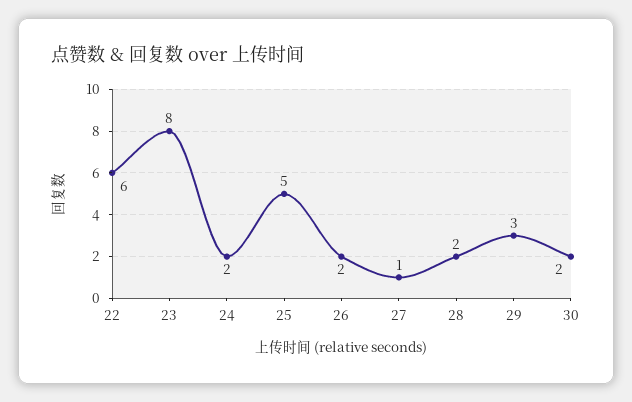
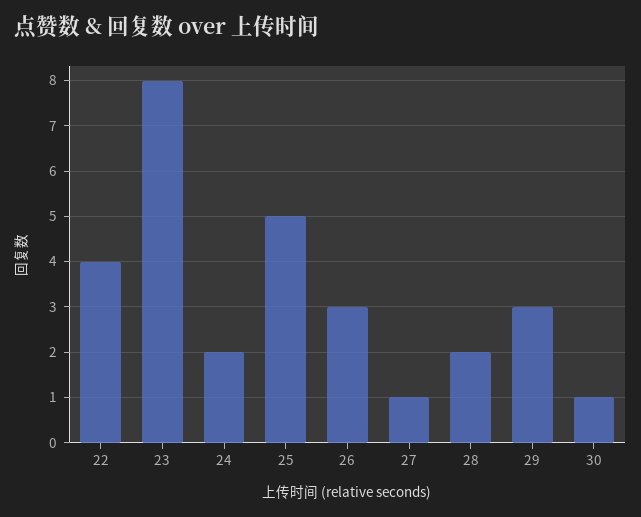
22: 6 -> 4
26: 2 -> 3
30: 2 -> 1

